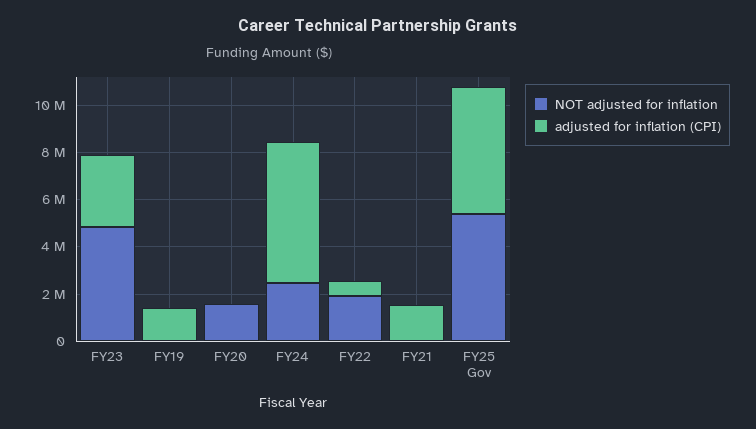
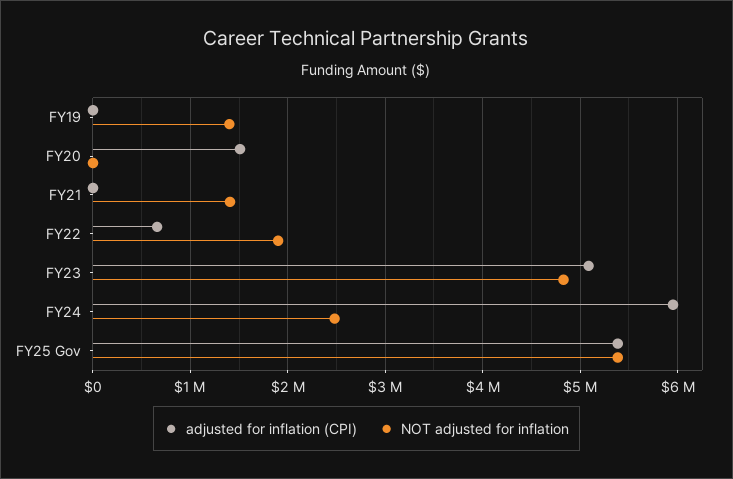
adjusted for inflation (CPI), FY23: 3000000 -> 5100000
NOT adjusted for inflation, FY19: 0 -> 1400000
adjusted for inflation (CPI), FY19: 1500000 -> 0
NOT adjusted for inflation, FY20: 1500000 -> 0
adjusted for inflation (CPI), FY20: 0 -> 1500000
NOT adjusted for inflation, FY21: 0 -> 1400000
adjusted for inflation (CPI), FY21: 1500000 -> 0

